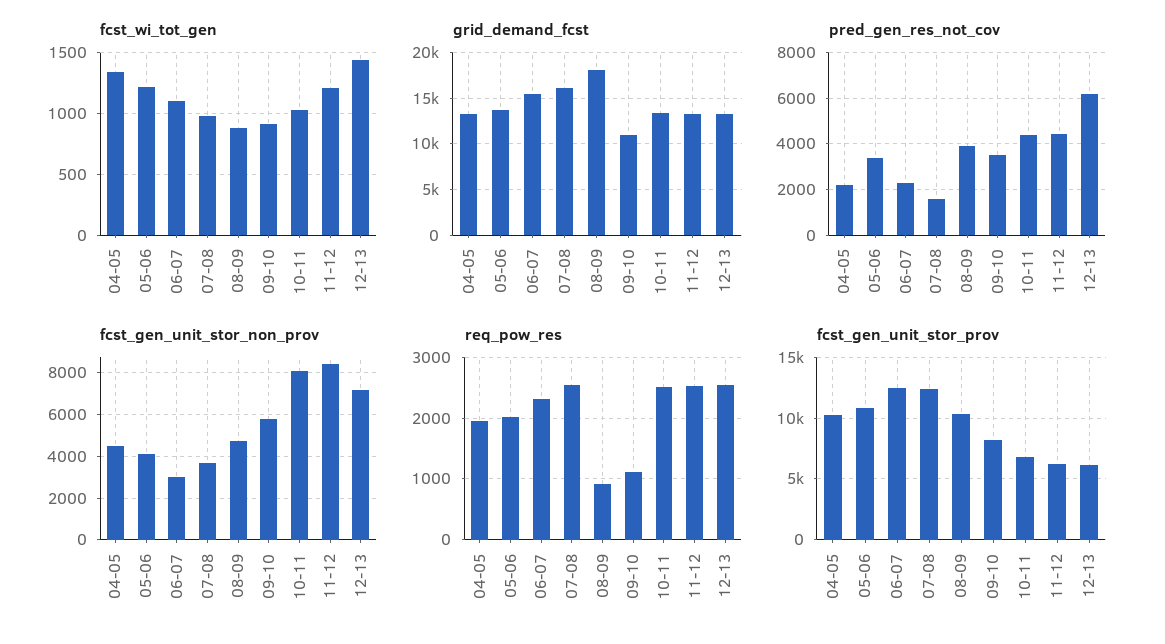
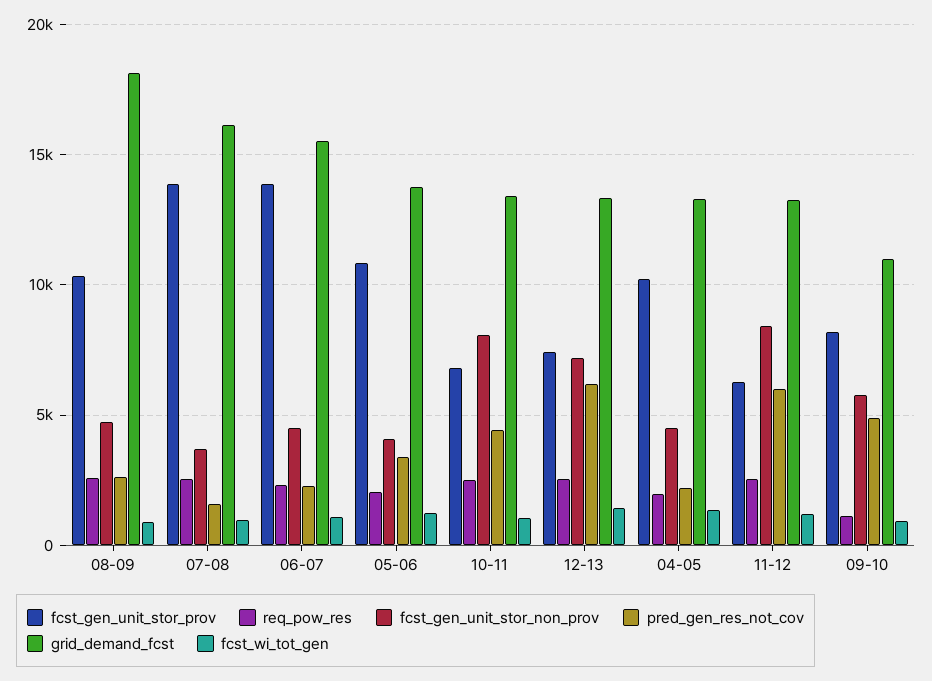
pred_gen_res_not_cov, 08-09: 4000 -> 2500
pred_gen_res_not_cov, 09-10: 3500 -> 5000
pred_gen_res_not_cov, 11-12: 4500 -> 6000
fcst_gen_unit_stor_non_prov, 06-07: 3000 -> 4500
req_pow_res, 08-09: 900 -> 2500
fcst_gen_unit_stor_prov, 06-07: 12500 -> 14000
fcst_gen_unit_stor_prov, 07-08: 12500 -> 14000
fcst_gen_unit_stor_prov, 12-13: 6000 -> 7500

